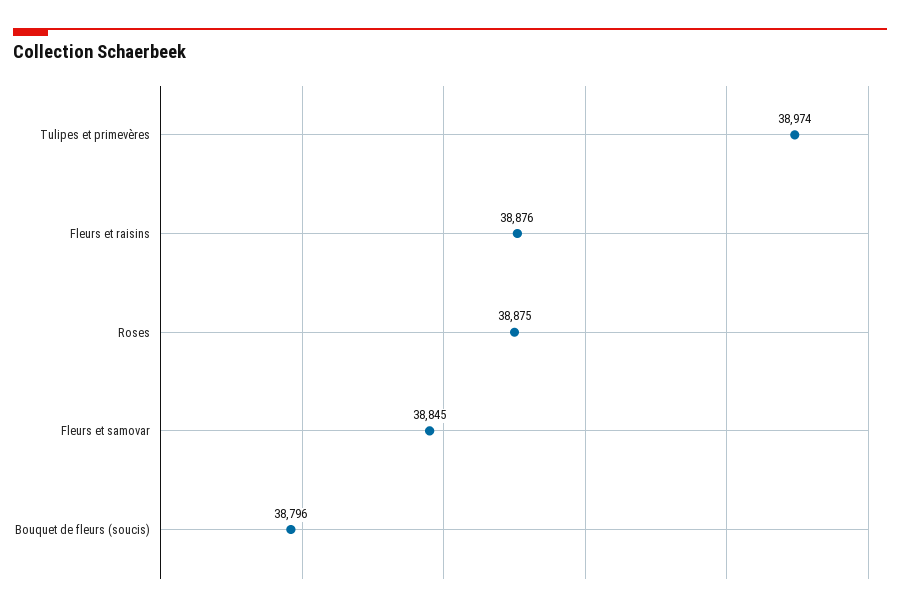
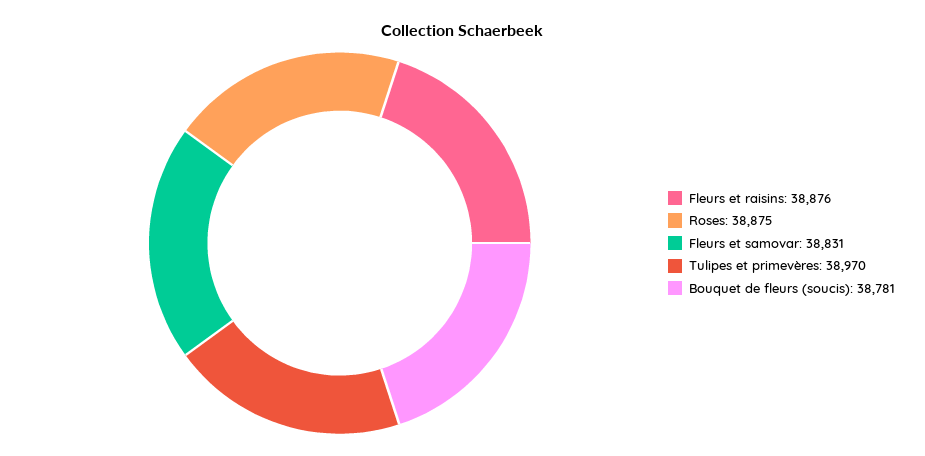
Tulipes et primevères: 38974 -> 38970
Fleurs et samovar: 38845 -> 38831
Bouquet de fleurs (soucis): 38796 -> 38781

